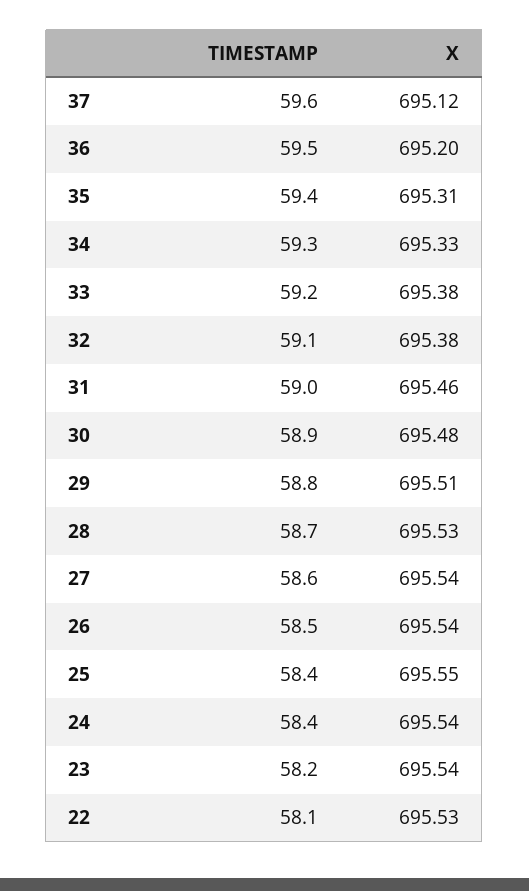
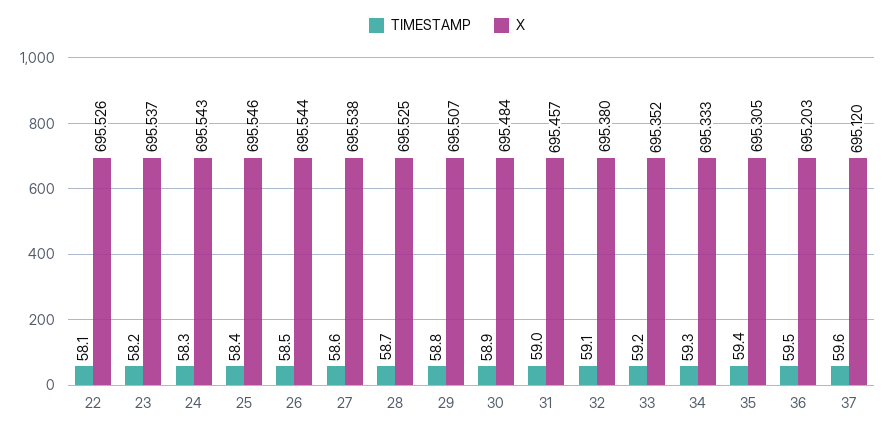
X, 33: 695.38 -> 695.352
TIMESTAMP, 24: 58.4 -> 58.3

